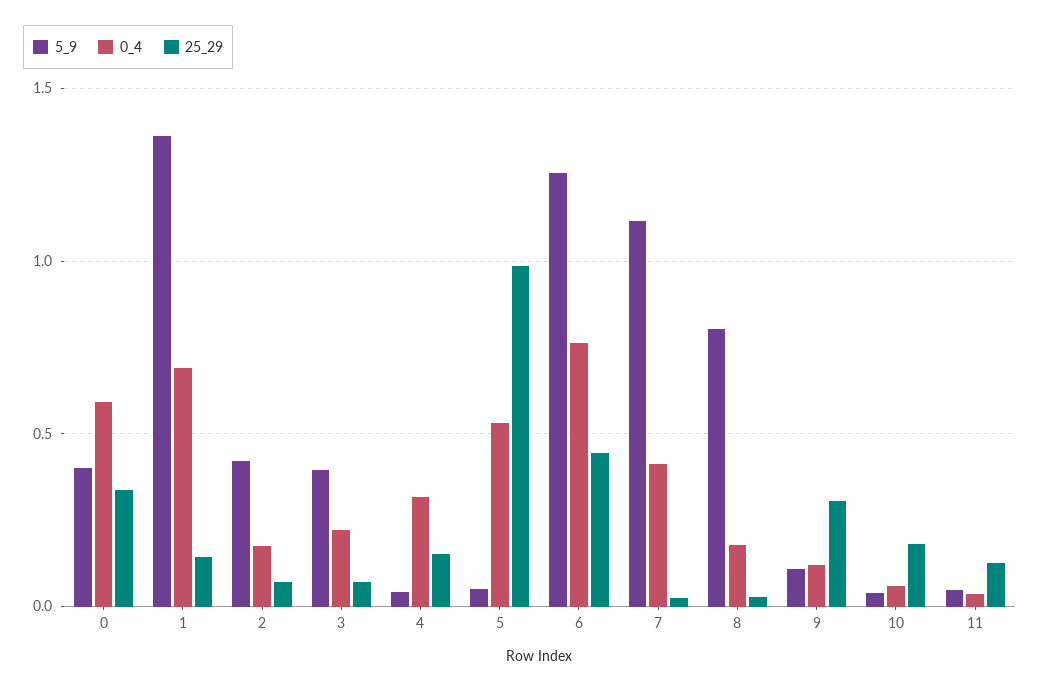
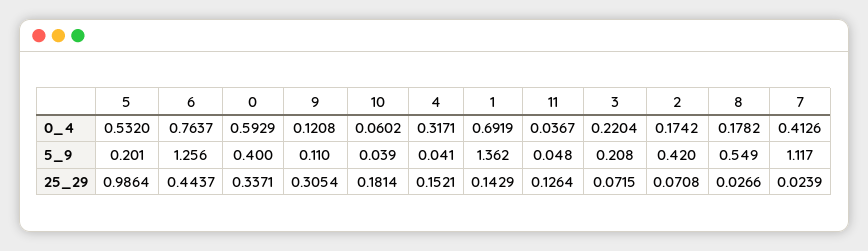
5_9, 3: 0.4 -> 0.208
5_9, 5: 0.05 -> 0.201
5_9, 8: 0.8 -> 0.549

